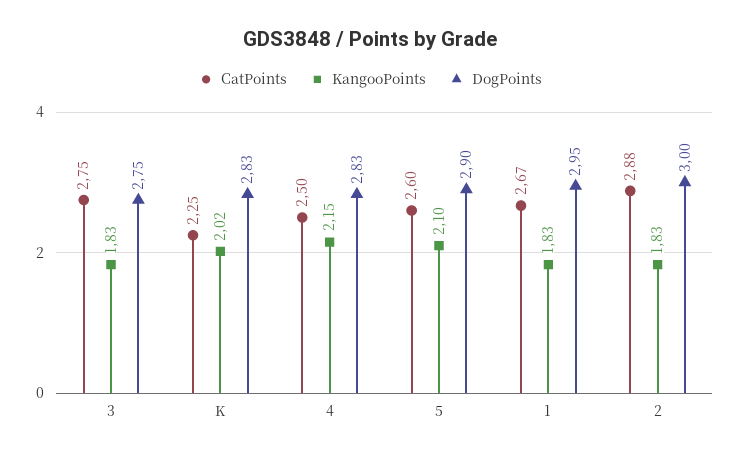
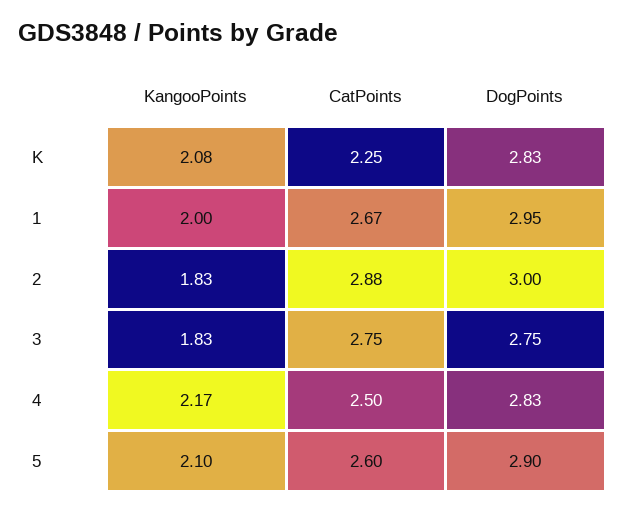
KangooPoints, K: 2.02 -> 2.08
KangooPoints, 4: 2.15 -> 2.17
KangooPoints, 1: 1.83 -> 2

